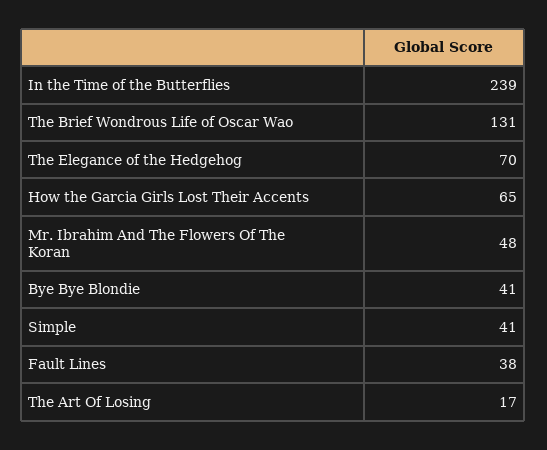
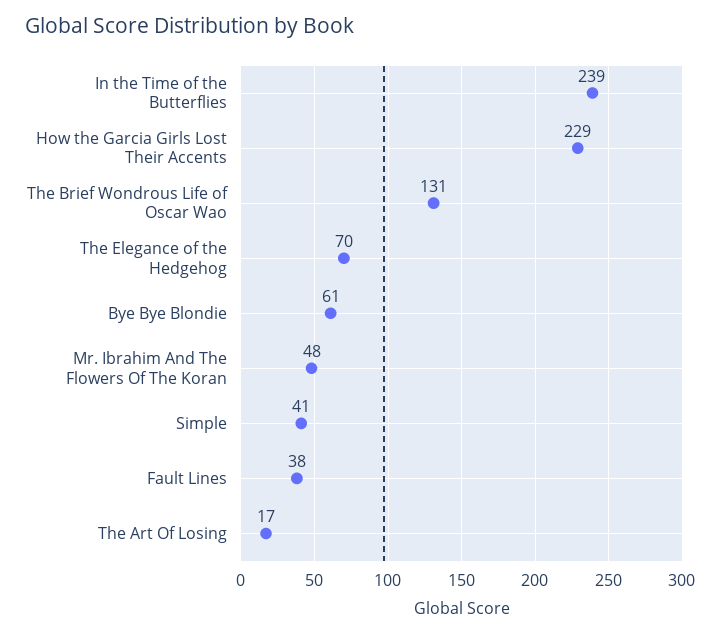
How the Garcia Girls Lost Their Accents: 65 -> 229
Bye Bye Blondie: 41 -> 61

